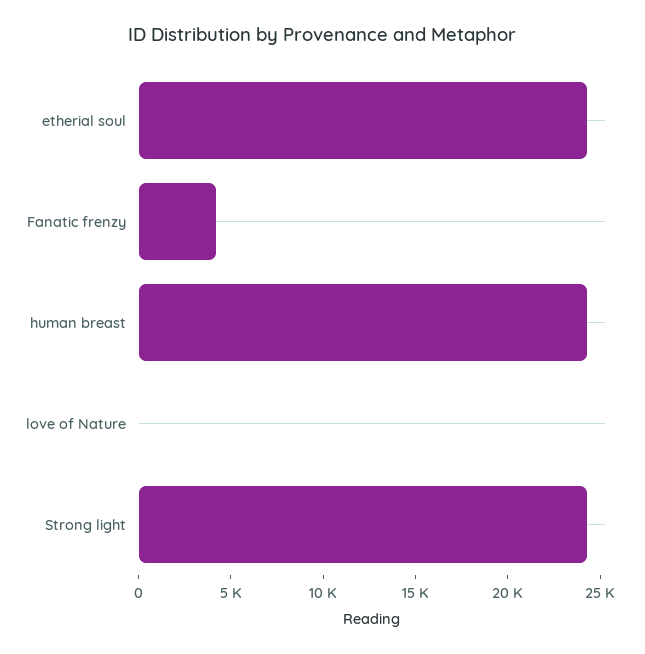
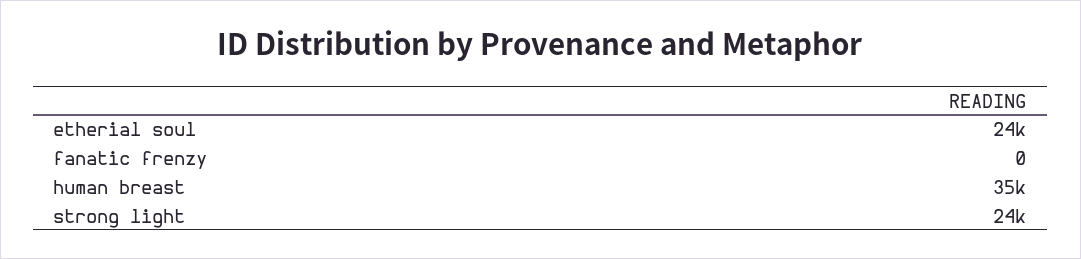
Fanatic frenzy: 4000 -> 0
human breast: 24000 -> 35000
love of Nature: 0 -> none

